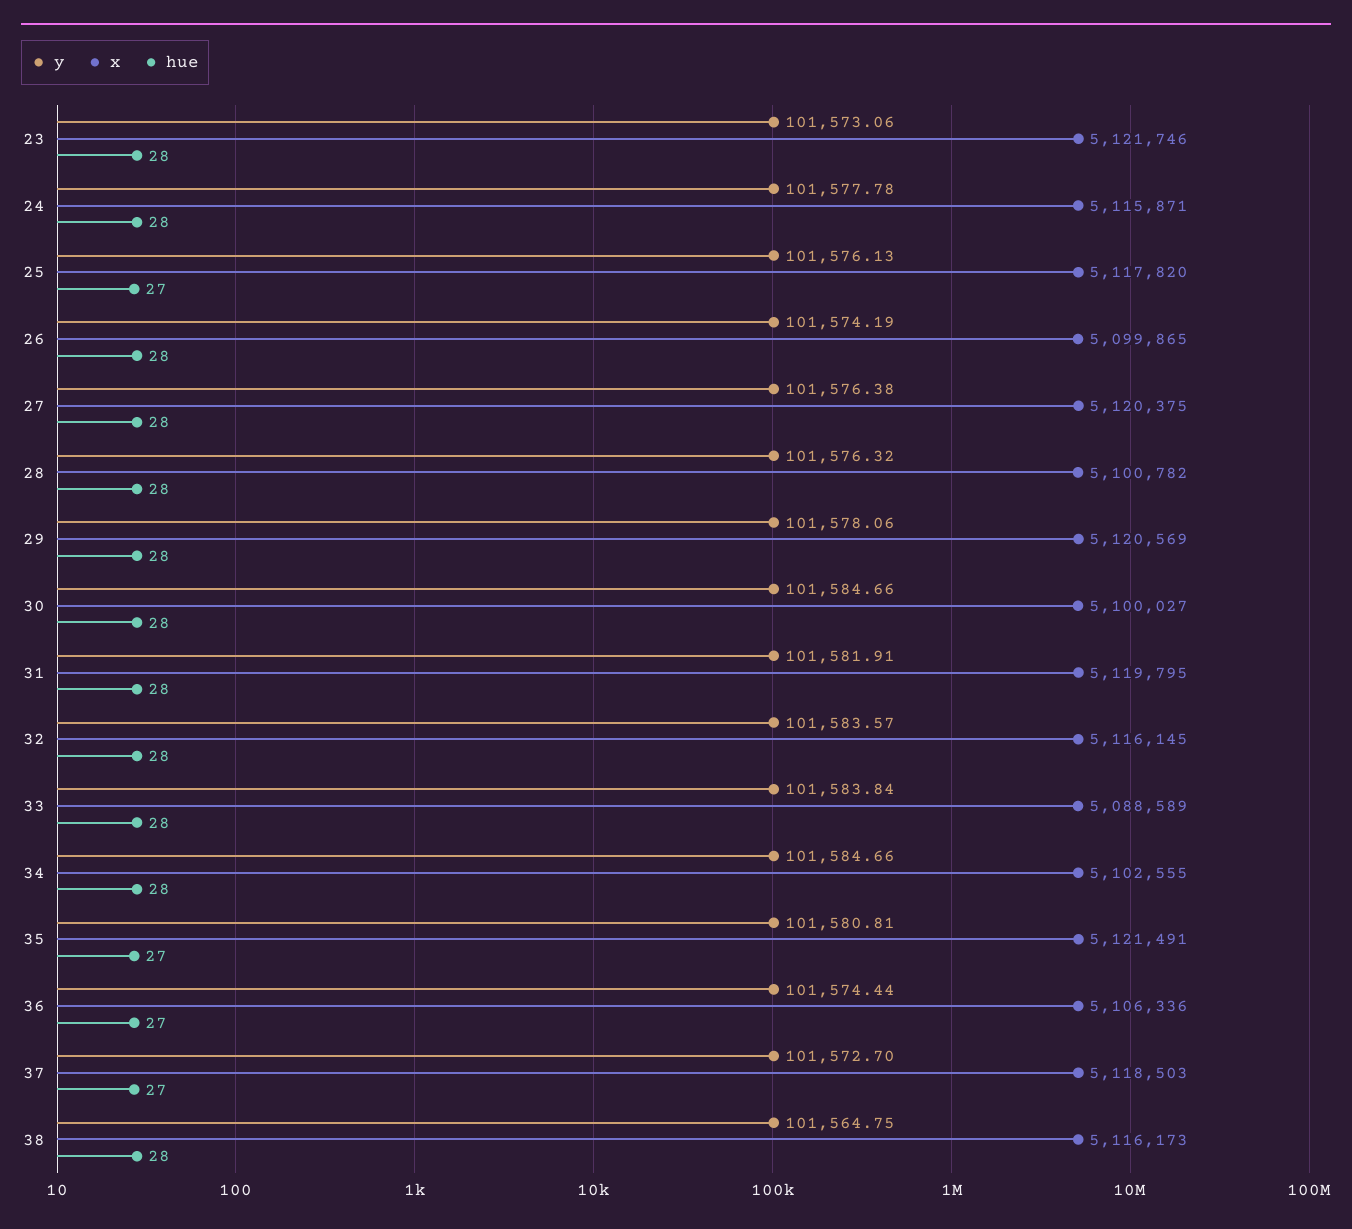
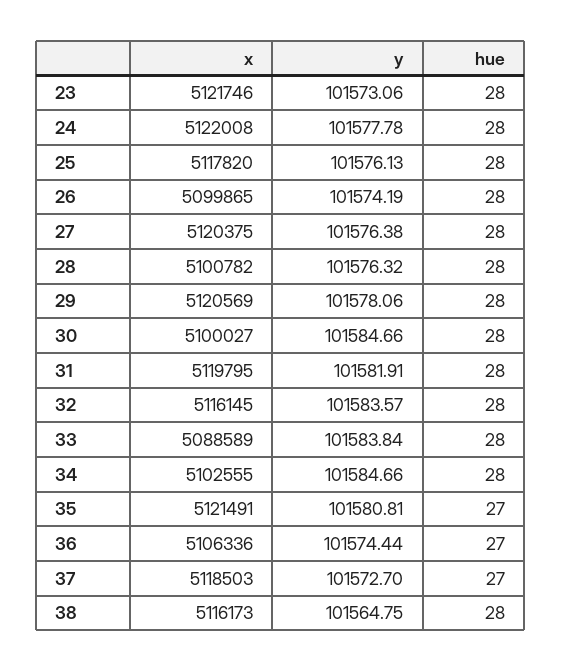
x, 24: 5115871 -> 5122008
hue, 25: 27 -> 28

